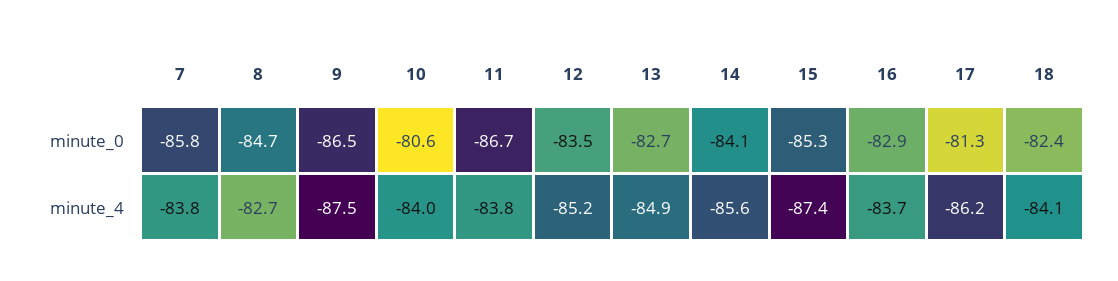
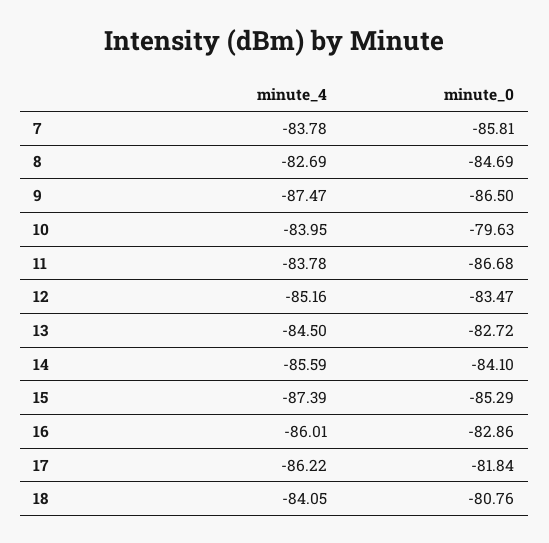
10, minute_0: -80.6 -> -79.63
17, minute_0: -81.3 -> -81.84
18, minute_0: -82.4 -> -80.76
13, minute_4: -84.9 -> -84.5
16, minute_4: -83.7 -> -86.01

